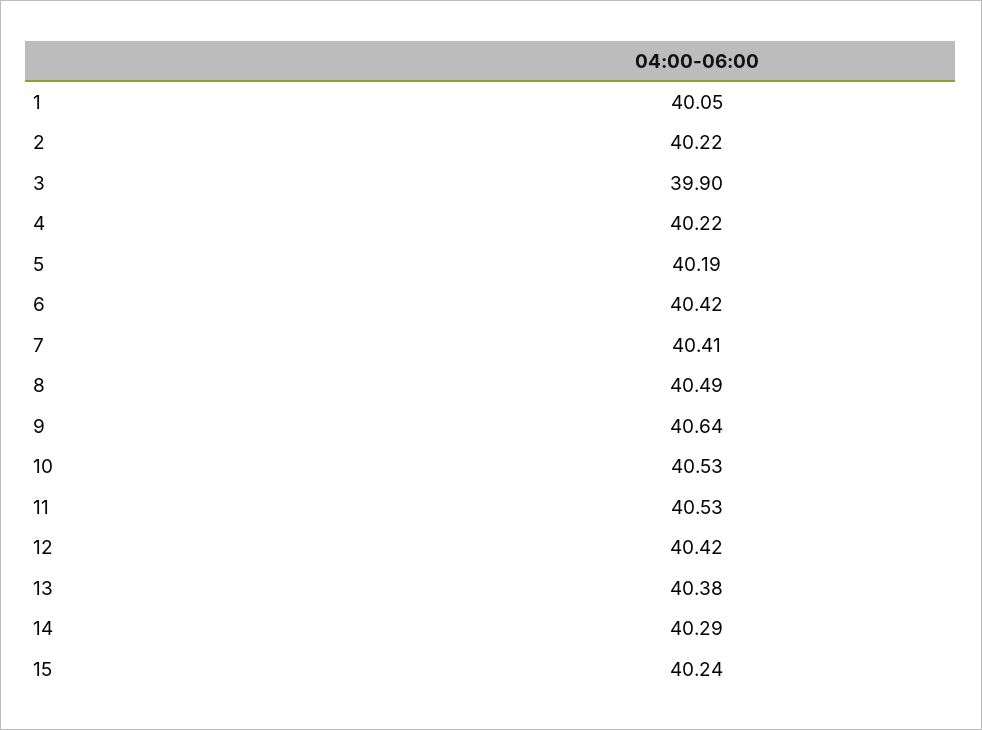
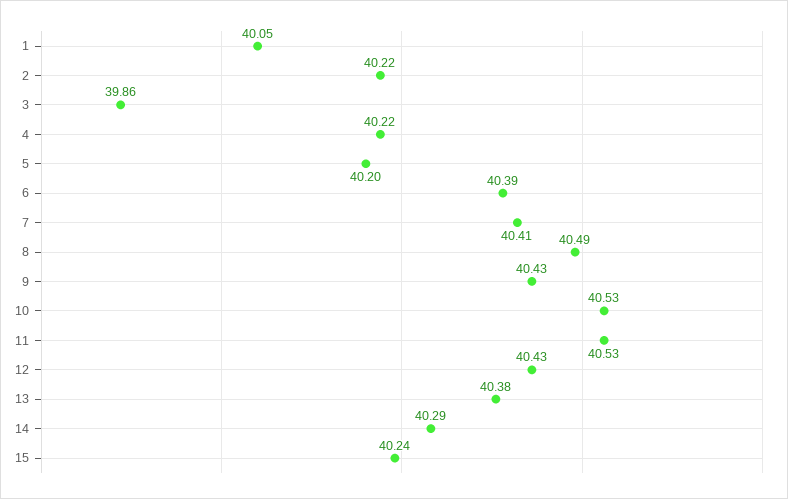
3: 39.9 -> 39.86
5: 40.19 -> 40.2
6: 40.42 -> 40.39
9: 40.64 -> 40.43
12: 40.42 -> 40.43

